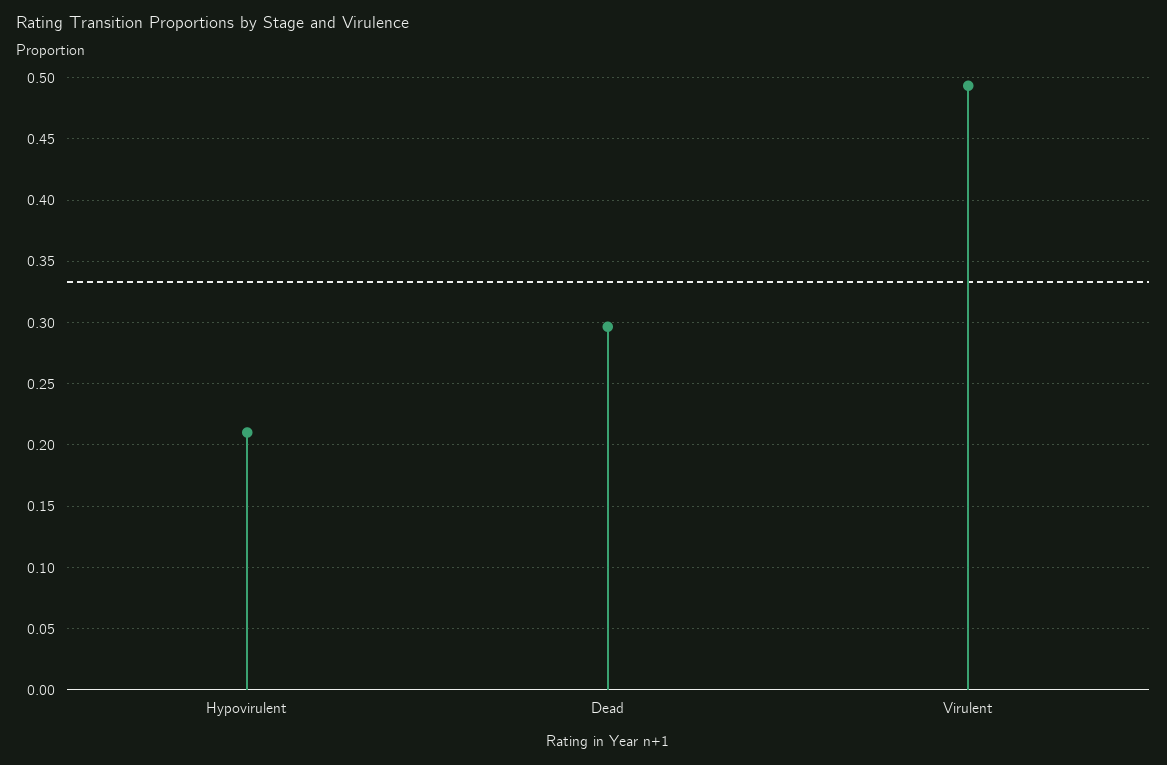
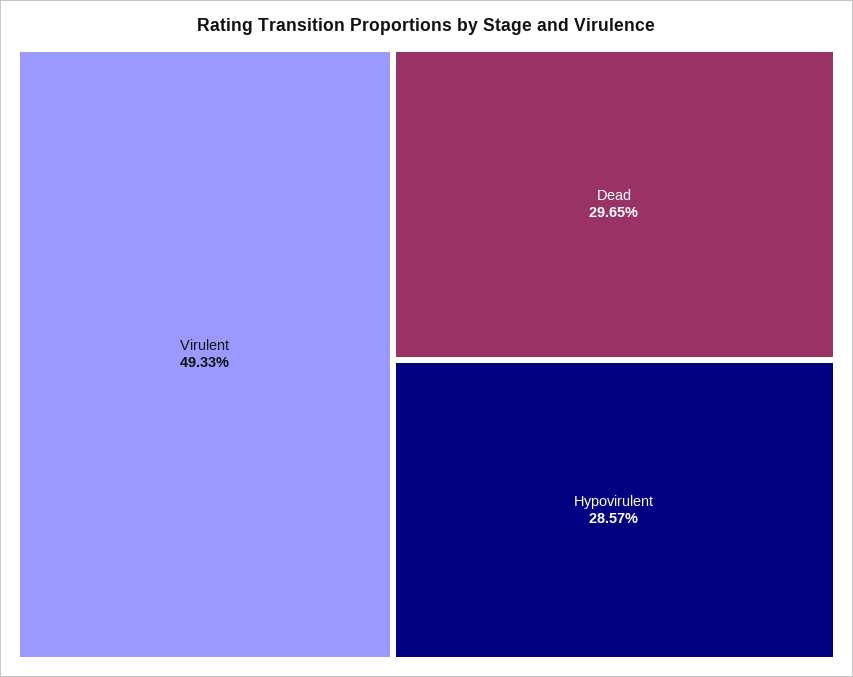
Hypovirulent: 0.21 -> 0.2857

